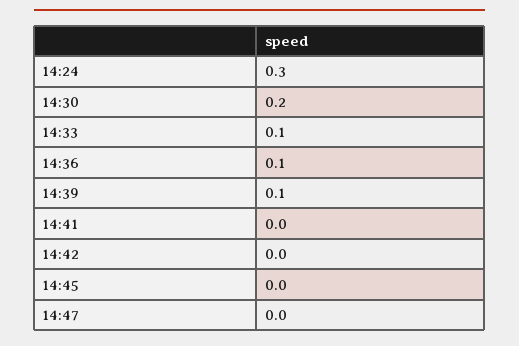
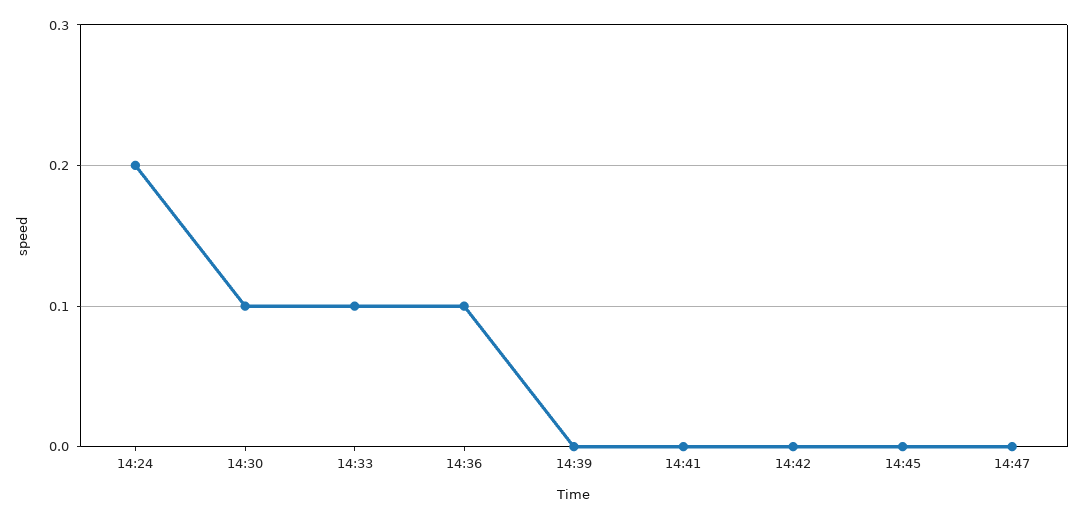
14:24: 0.3 -> 0.2
14:30: 0.2 -> 0.1
14:39: 0.1 -> 0

